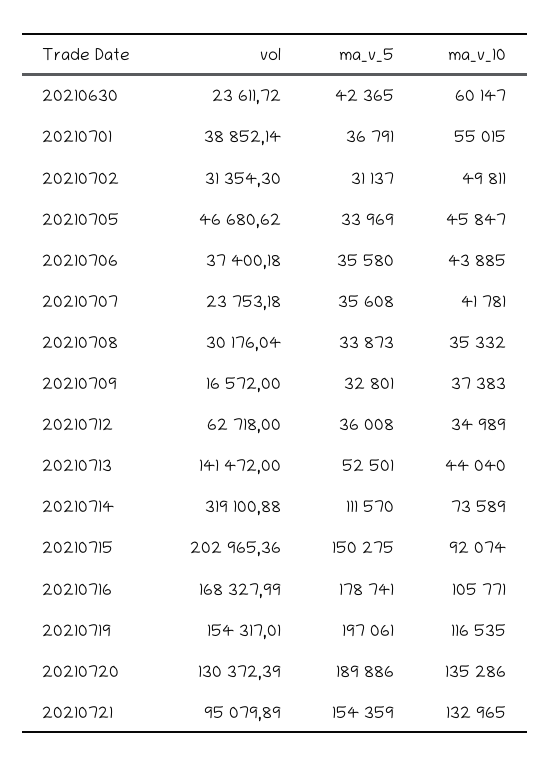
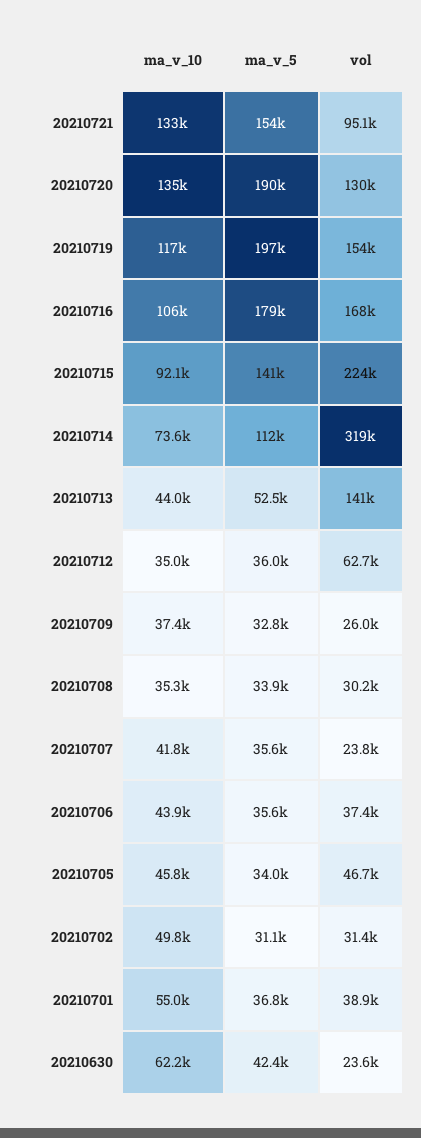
ma_v_10, 20210630: 60147 -> 62200
vol, 20210709: 16572 -> 26000
vol, 20210715: 202965.36 -> 224000
ma_v_5, 20210715: 150275 -> 141000

